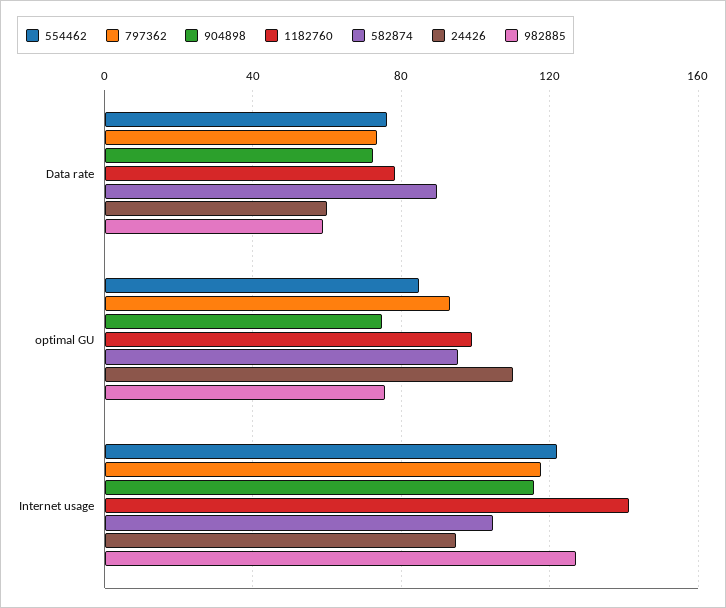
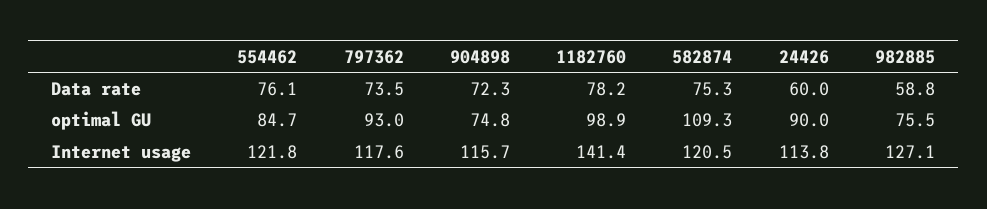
582874, Data rate: 90 -> 75.3
582874, optimal GU: 95 -> 109.3
24426, optimal GU: 110 -> 90
582874, Internet usage: 105 -> 120.5
24426, Internet usage: 95 -> 113.8

